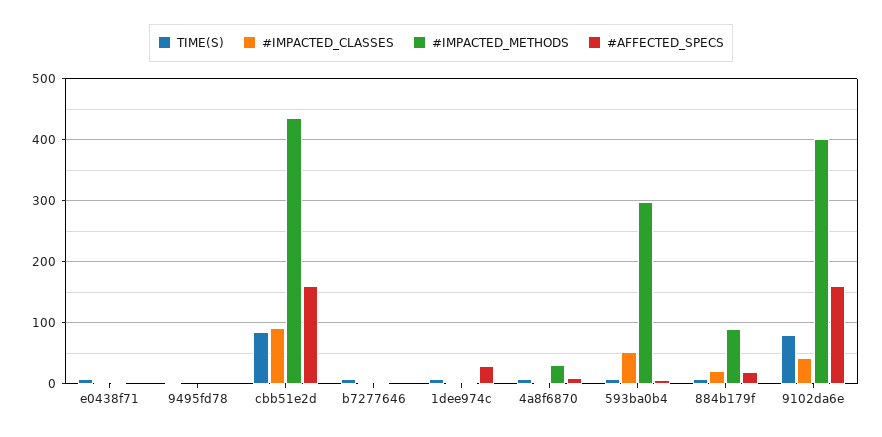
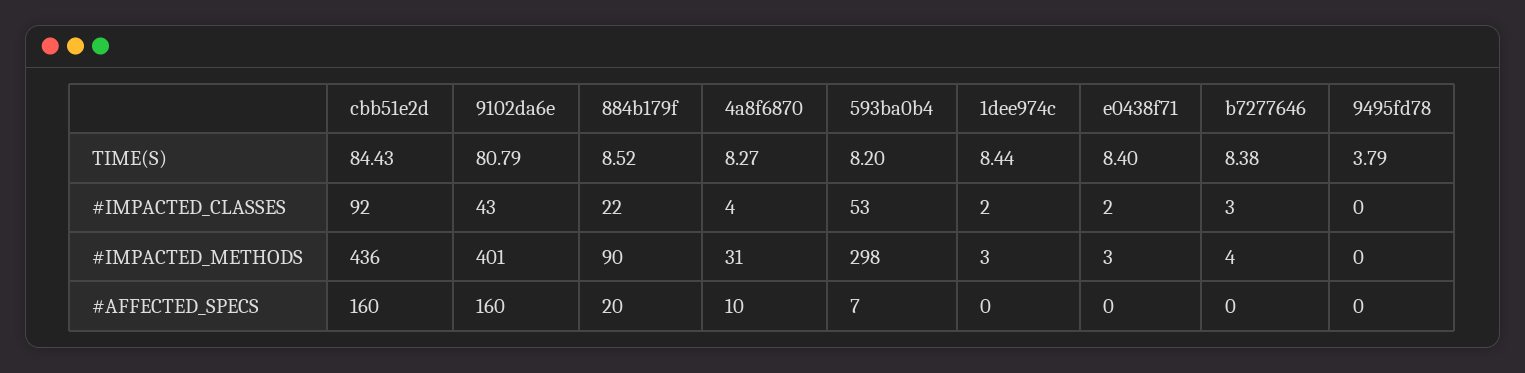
#AFFECTED_SPECS, 1dee974c: 30 -> 0

